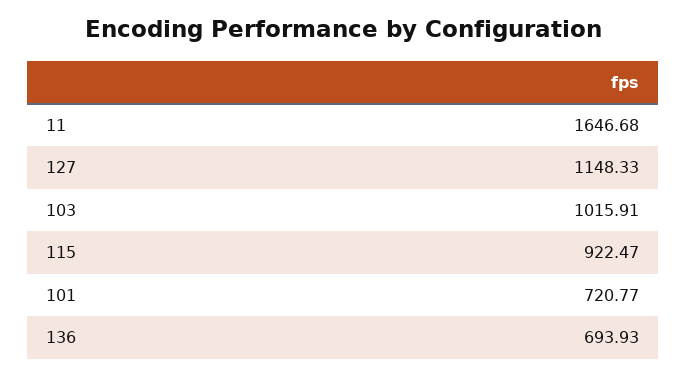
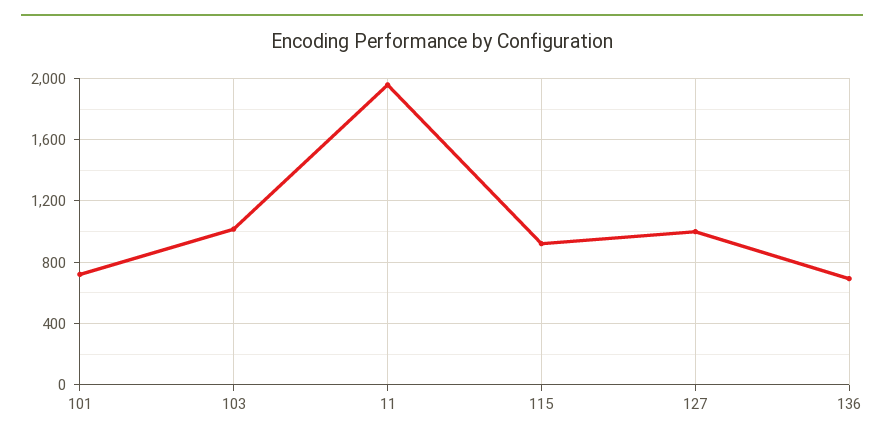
11: 1646.68 -> 1950
127: 1148.33 -> 1000

